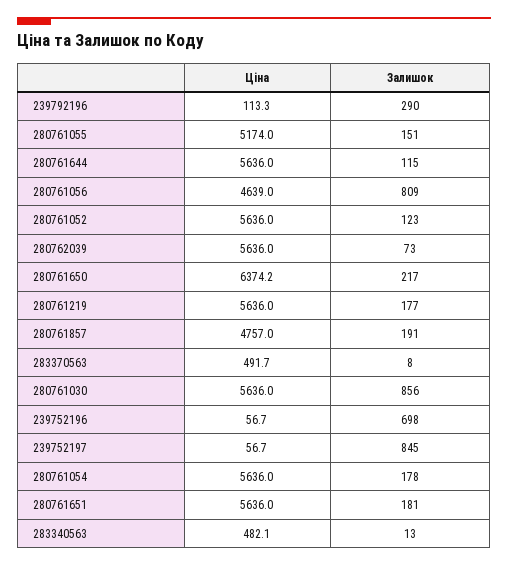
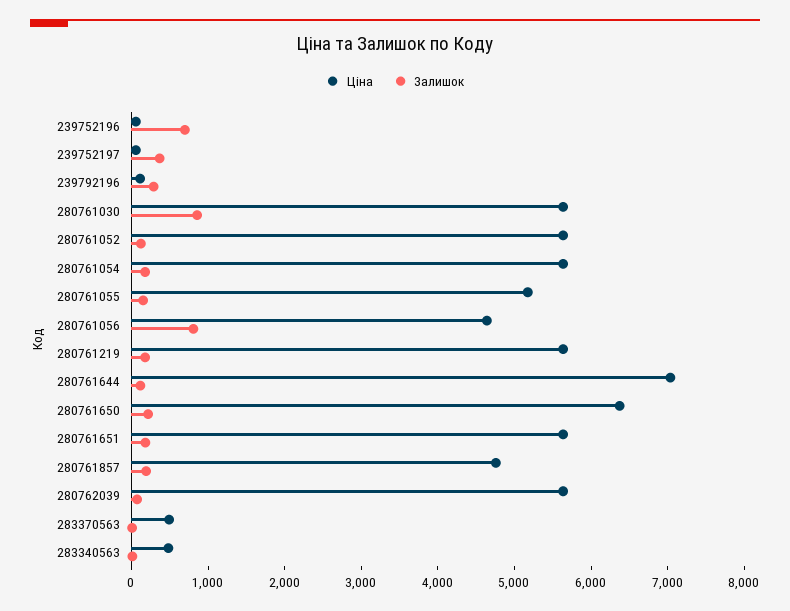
Ціна, 280761644: 5636 -> 7000
Залишок, 239752197: 845 -> 400

